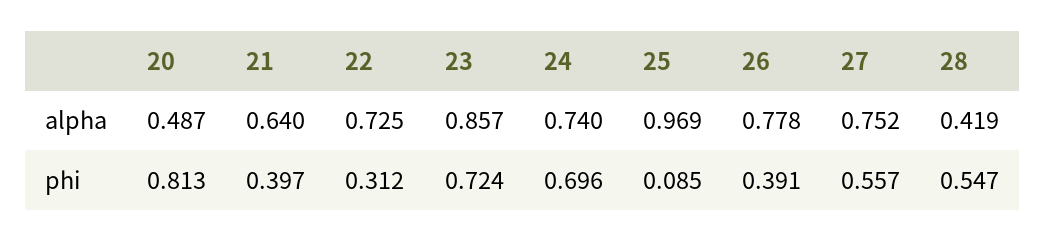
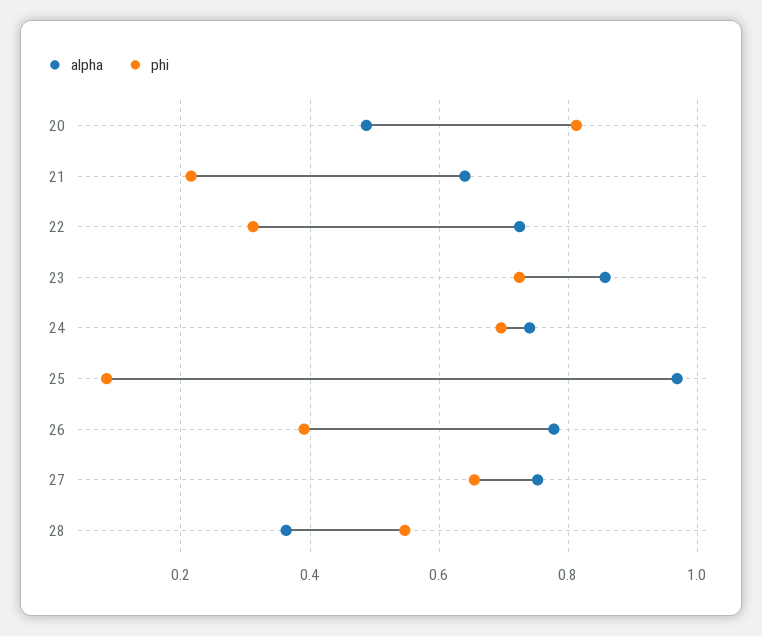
alpha, 28: 0.419 -> 0.36
phi, 21: 0.397 -> 0.22
phi, 27: 0.557 -> 0.66

